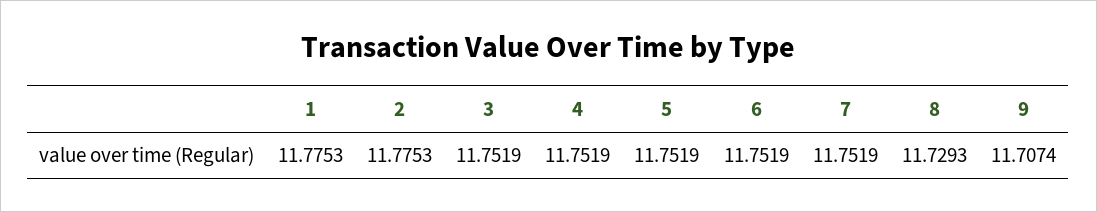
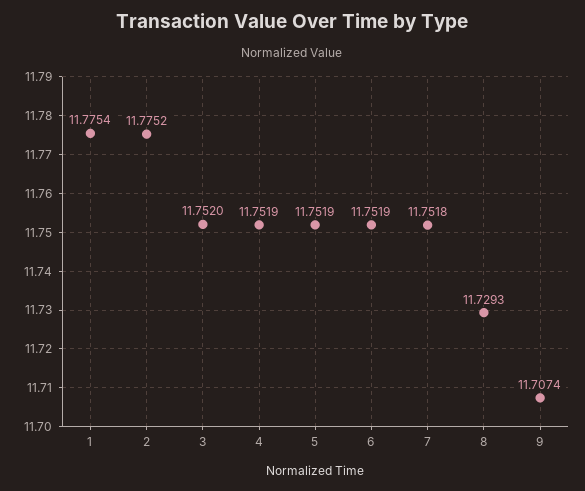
1: 11.7753 -> 11.7754
2: 11.7753 -> 11.7752
3: 11.7519 -> 11.752
7: 11.7519 -> 11.7518

